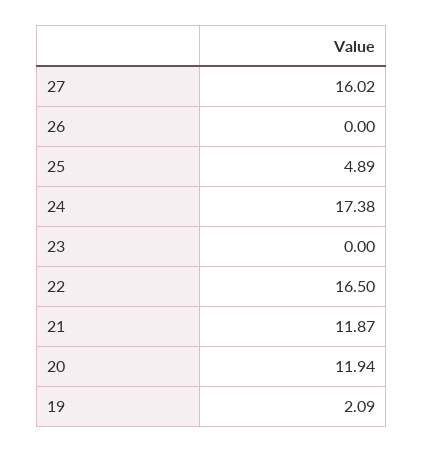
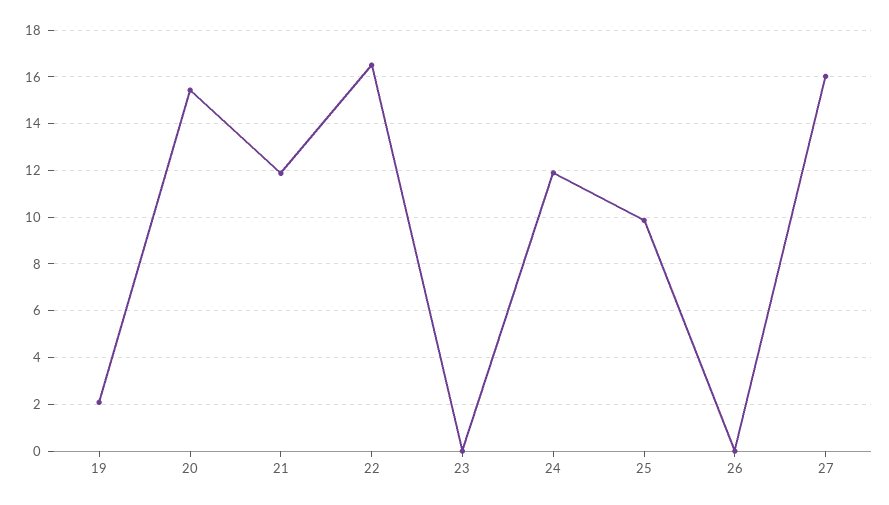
25: 4.89 -> 10
24: 17.38 -> 12
20: 11.94 -> 15.5

